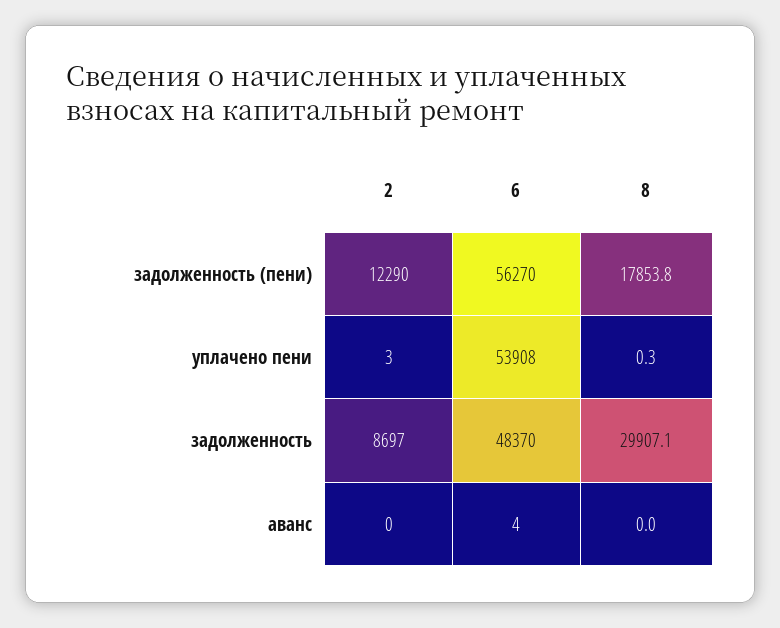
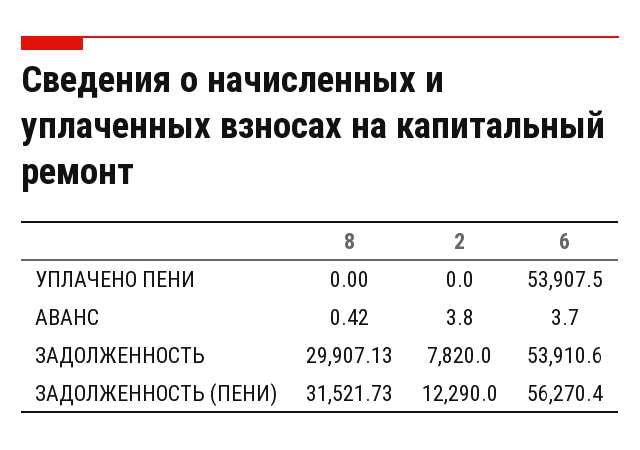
8, задолженность (пени): 17853.8 -> 31521.73
2, уплачено пени: 3 -> 0
8, уплачено пени: 0.3 -> 0
2, задолженность: 8697 -> 7820
6, задолженность: 48370 -> 53910.6
2, аванс: 0 -> 3.8
8, аванс: 0 -> 0.42

